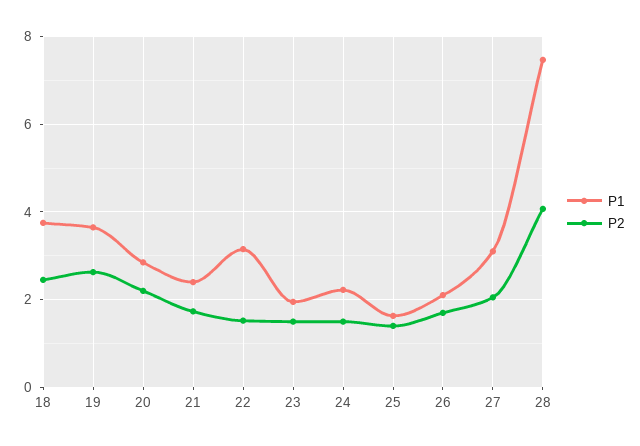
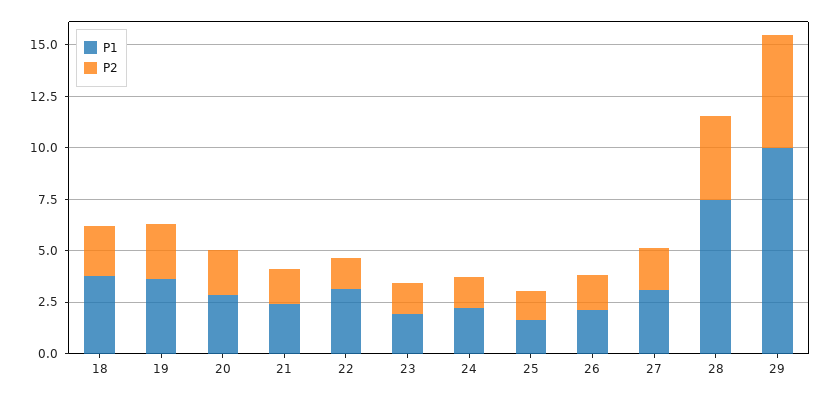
P1, 29: none -> 10
P2, 29: none -> 5.5

